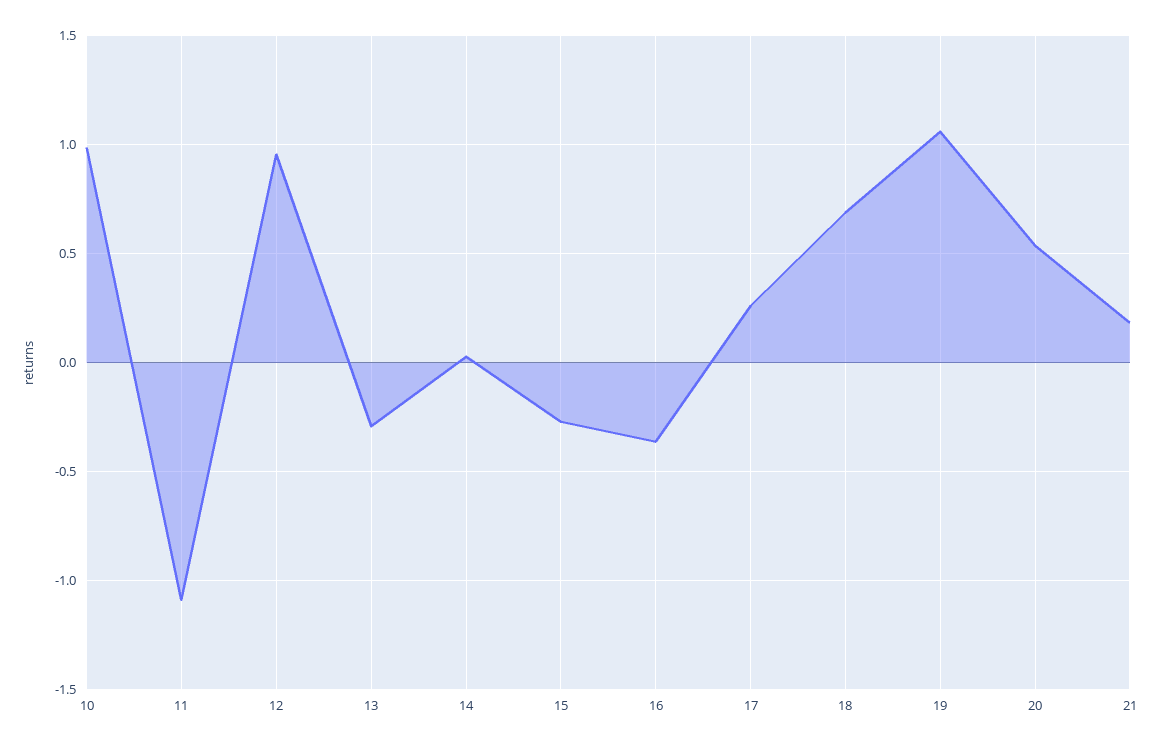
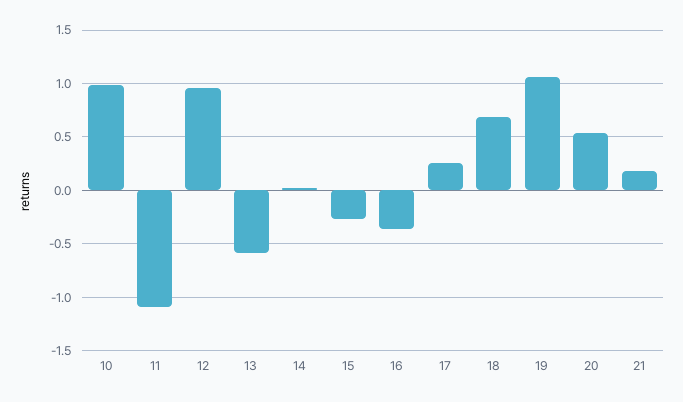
13: -0.3 -> -0.6

